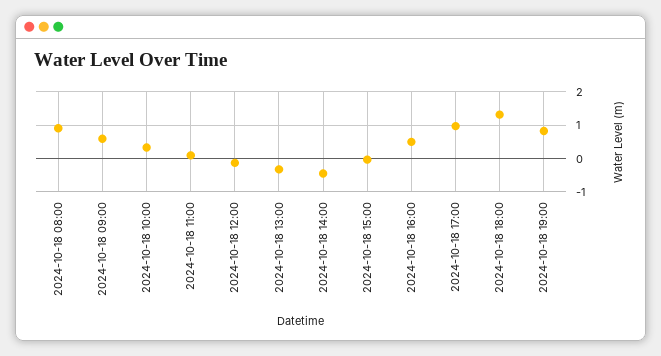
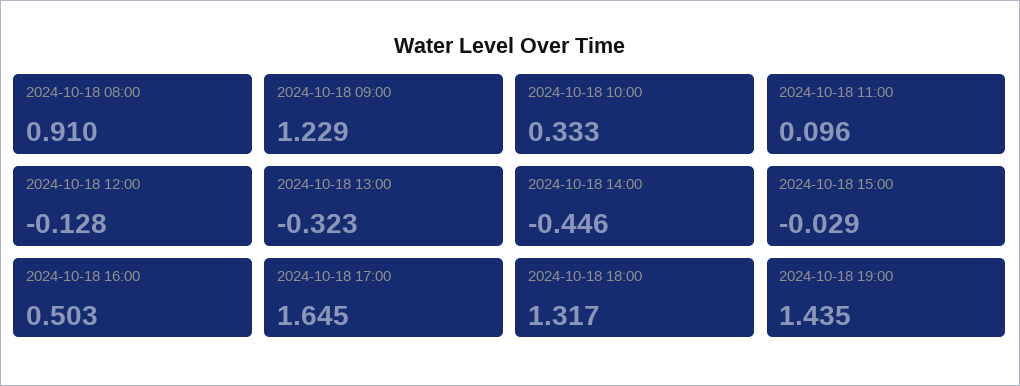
2024-10-18 09:00: 0.6 -> 1.229
2024-10-18 17:00: 1 -> 1.645
2024-10-18 19:00: 0.8 -> 1.435

